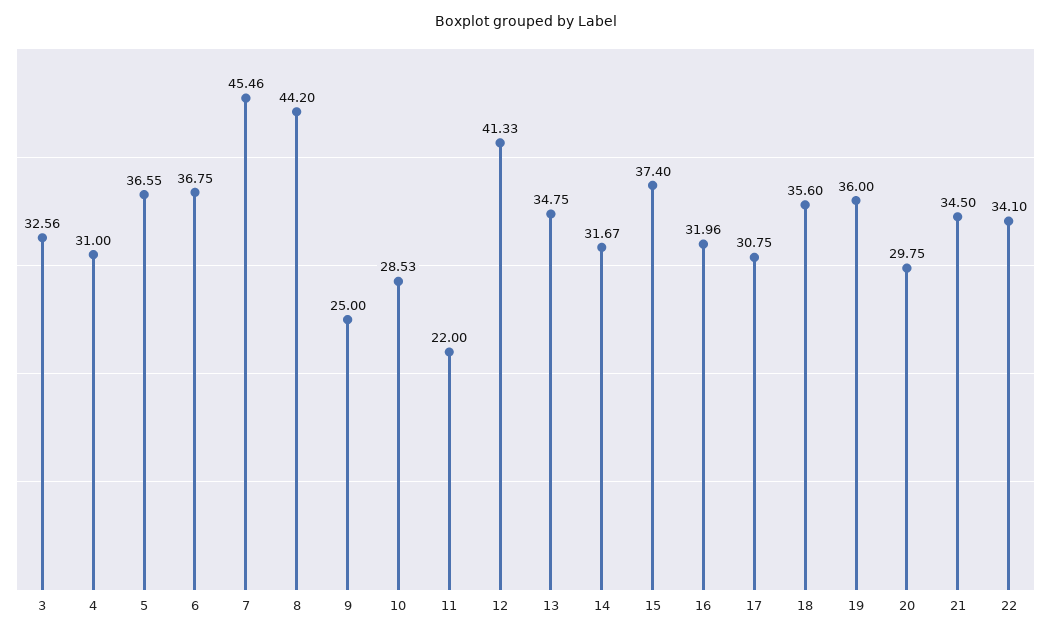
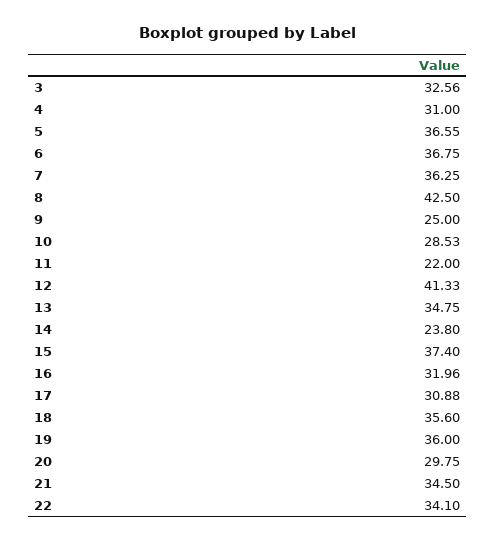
7: 45.46 -> 36.25
8: 44.2 -> 42.5
14: 31.67 -> 23.8
17: 30.75 -> 30.88

